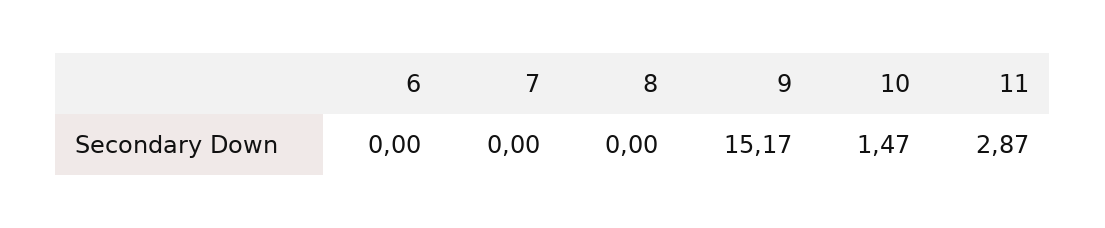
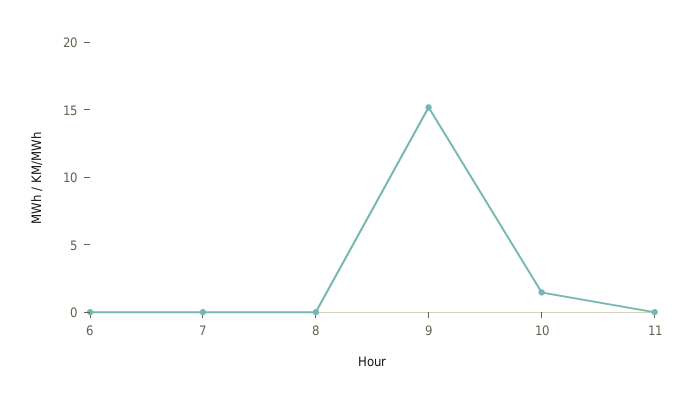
11: 2.87 -> 0

